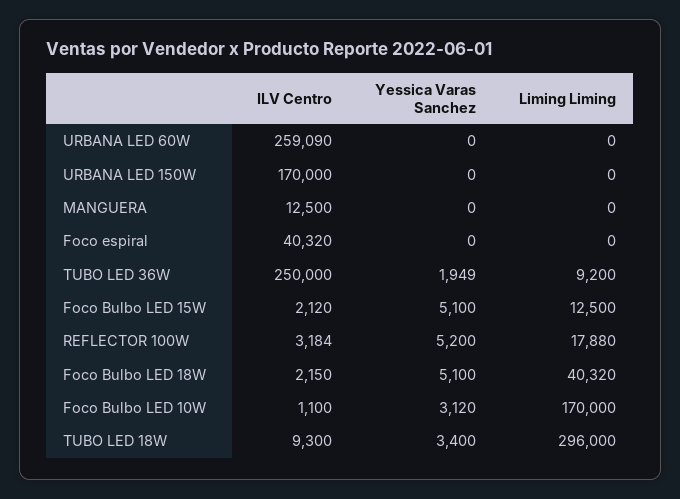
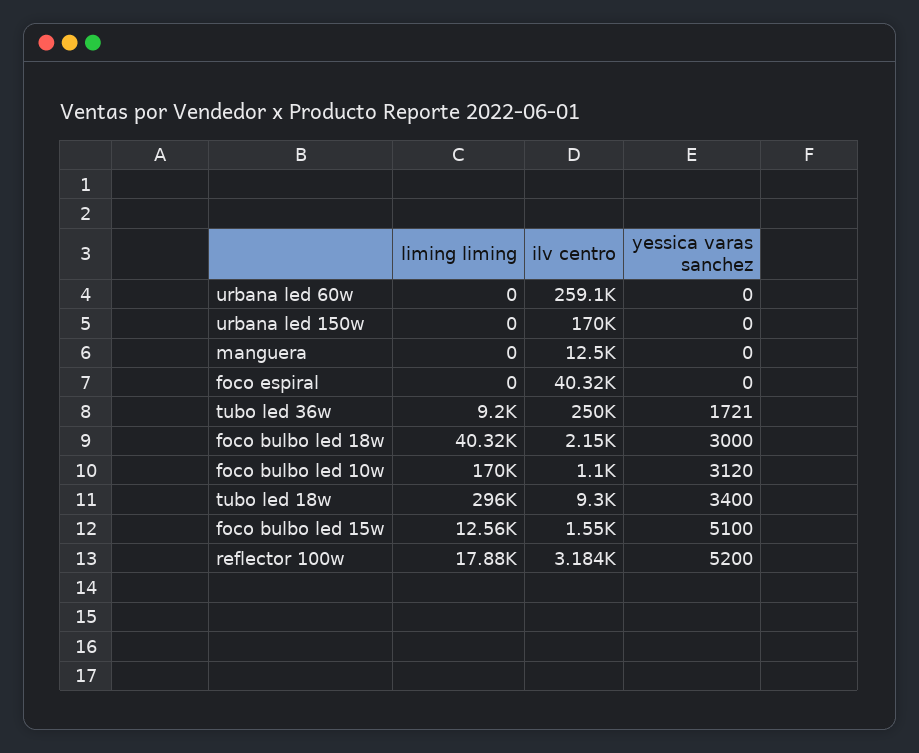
Yessica Varas Sanchez, TUBO LED 36W: 1949 -> 1721
ILV Centro, Foco Bulbo LED 15W: 2120 -> 1550
Liming Liming, Foco Bulbo LED 15W: 12500 -> 12560
Yessica Varas Sanchez, Foco Bulbo LED 18W: 5100 -> 3000

